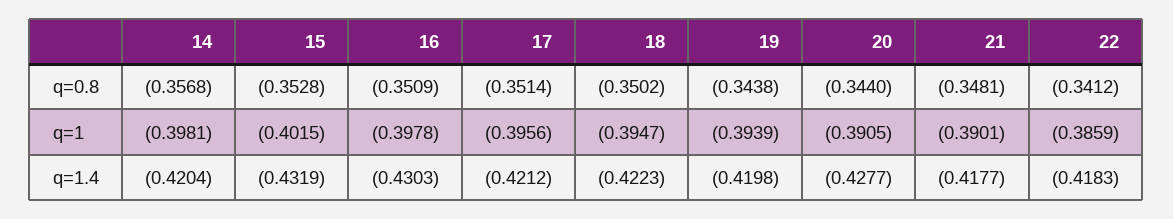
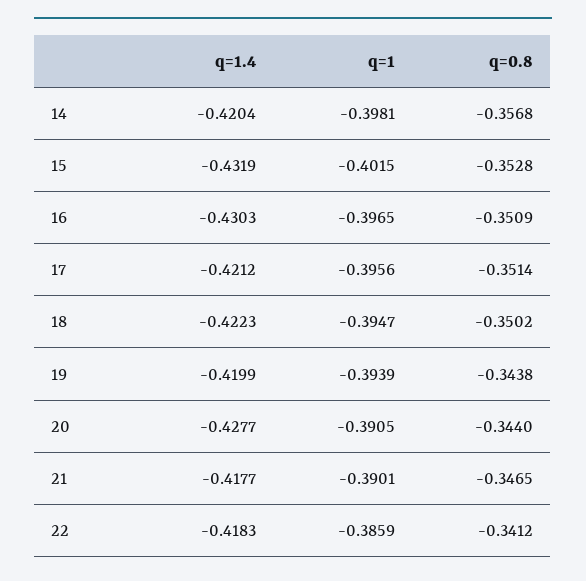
21, q=0.8: -0.3481 -> -0.3465
16, q=1: -0.3978 -> -0.3965
19, q=1.4: -0.4198 -> -0.4199

